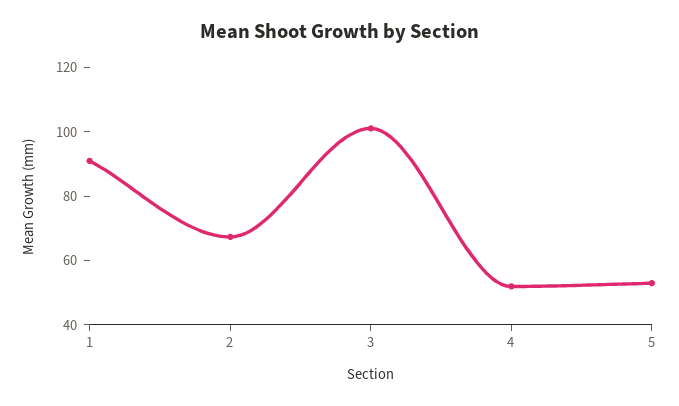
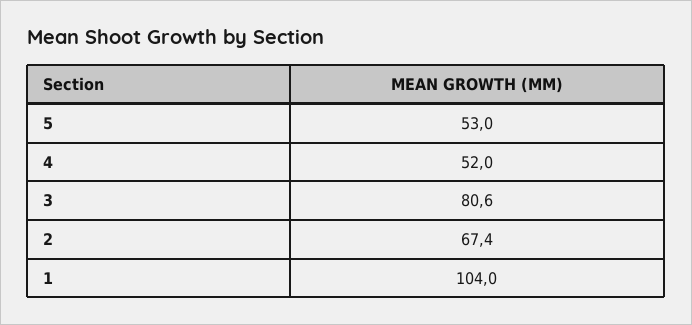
1: 90 -> 104
3: 100 -> 80.6

